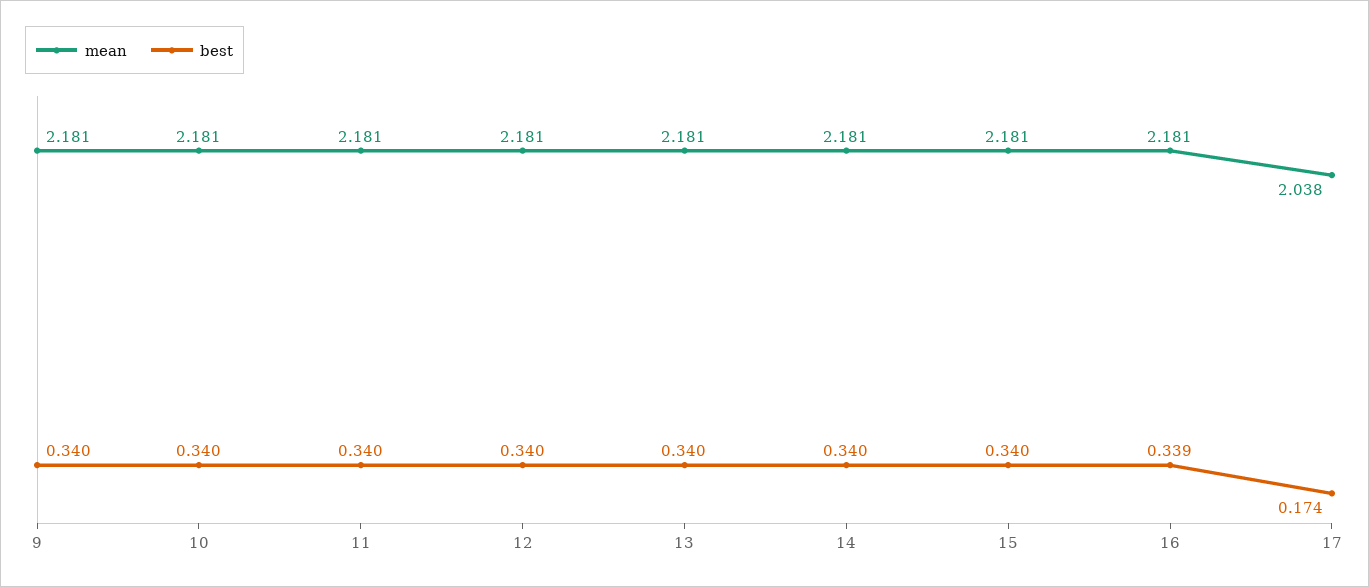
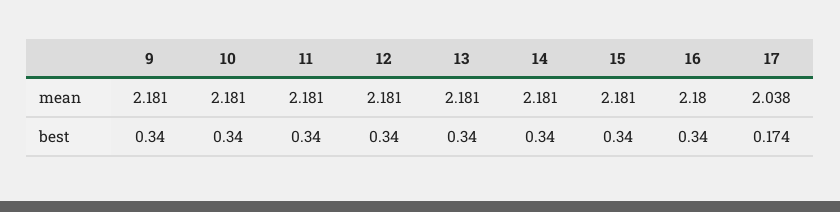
mean, 16: 2.181 -> 2.18
best, 16: 0.339 -> 0.34

